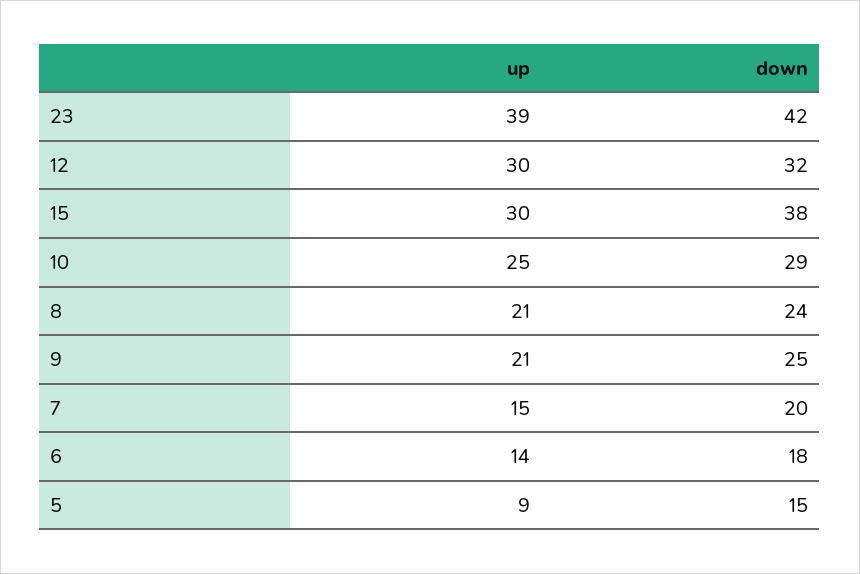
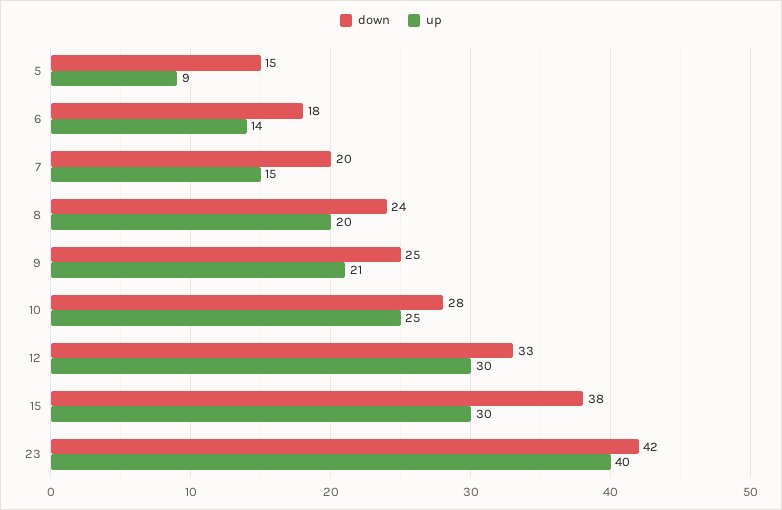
up, 23: 39 -> 40
down, 12: 32 -> 33
down, 10: 29 -> 28
up, 8: 21 -> 20

